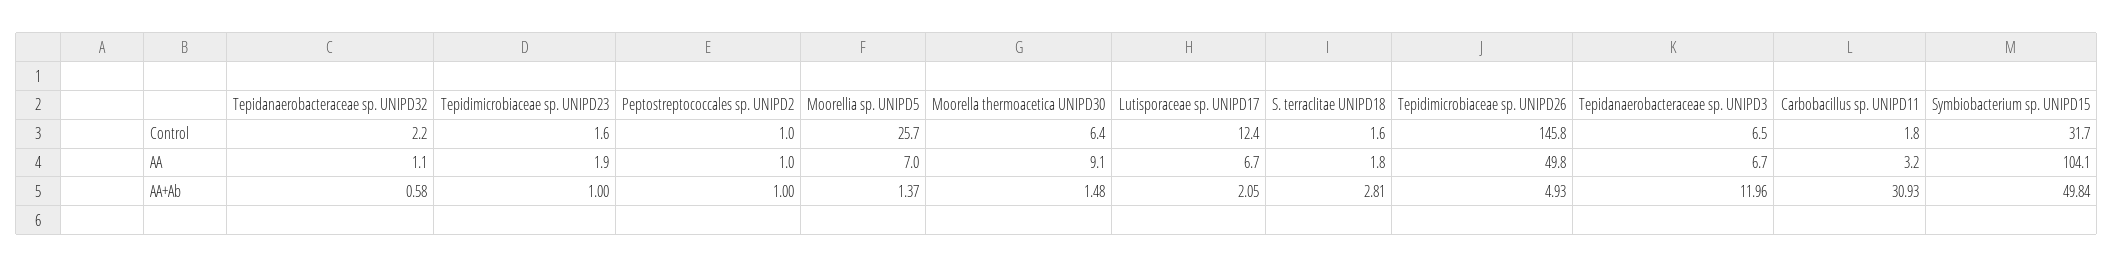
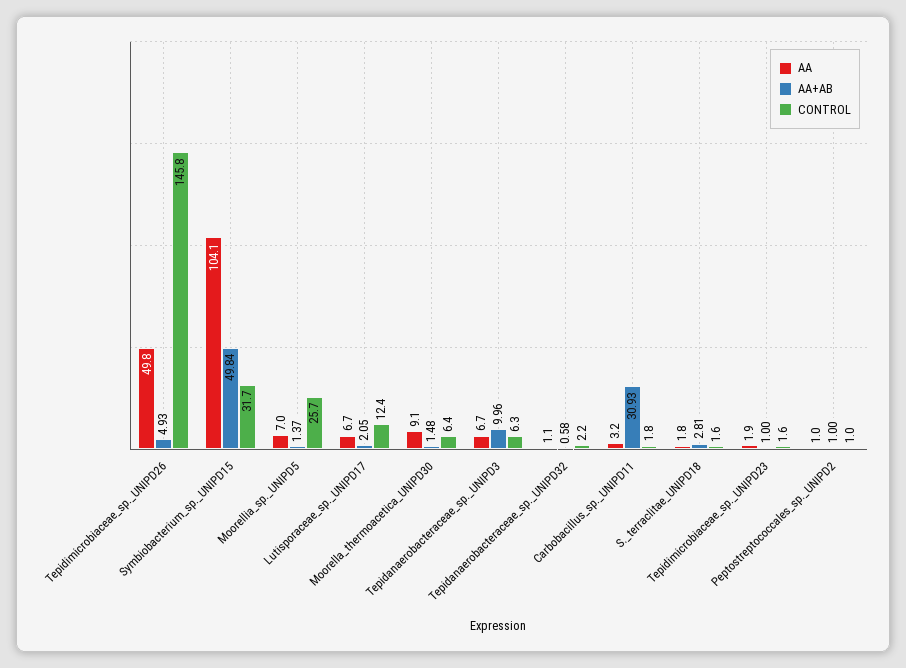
Control, Tepidanaerobacteraceae sp. UNIPD3: 6.5 -> 6.3
AA+Ab, Tepidanaerobacteraceae sp. UNIPD3: 11.96 -> 9.96

